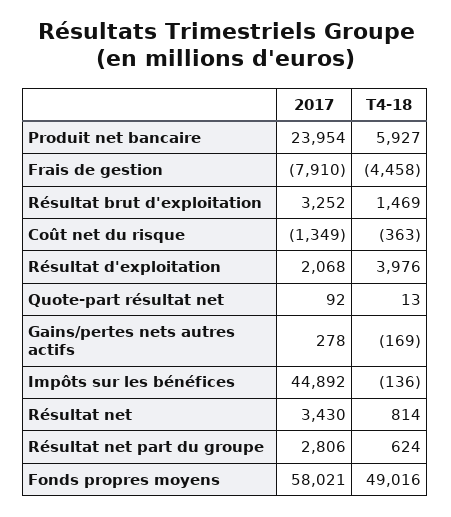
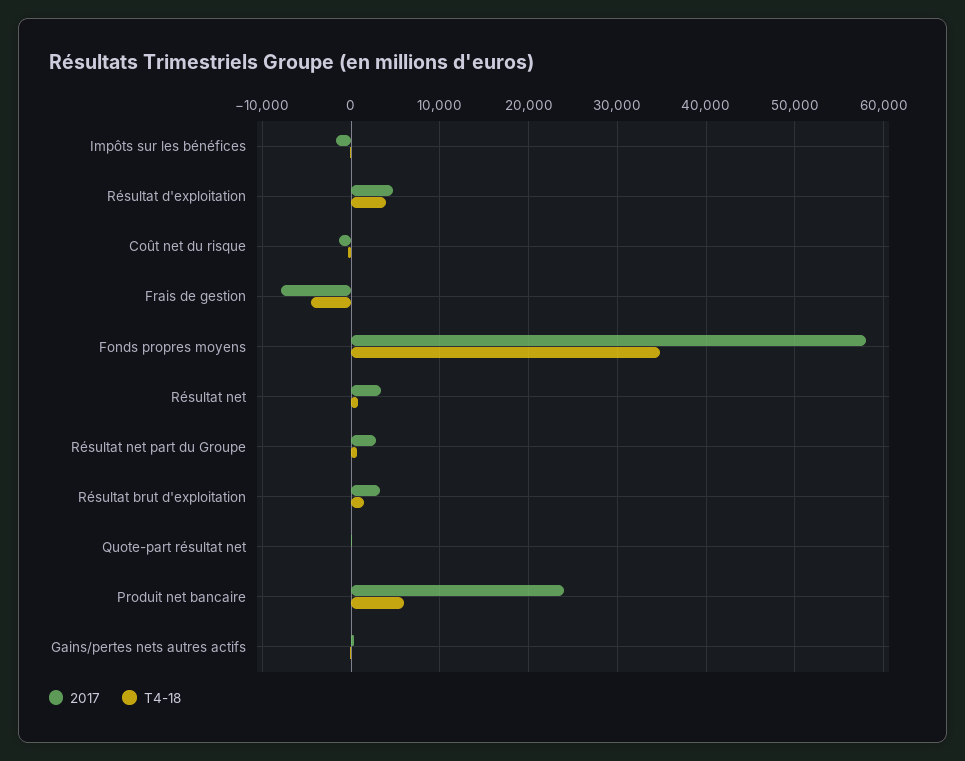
2017, Résultat d'exploitation: 2068 -> 5000
2017, Impôts sur les bénéfices: 44892 -> -2000
T4-18, Fonds propres moyens: 49016 -> 35000

